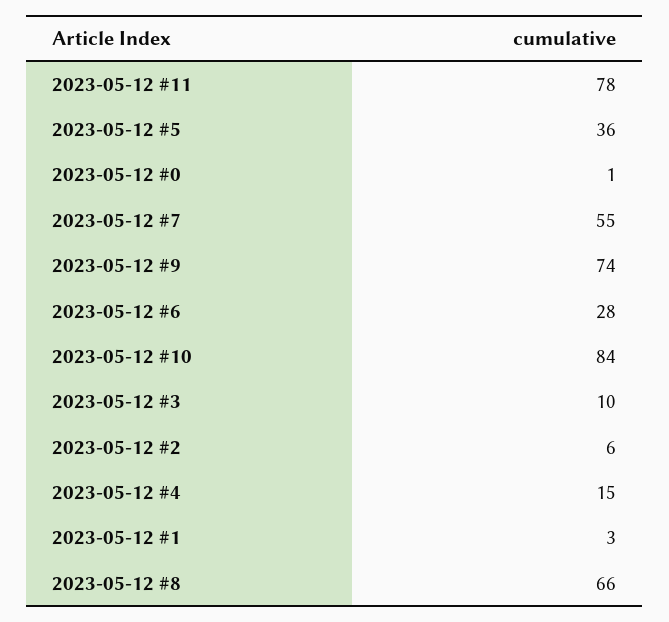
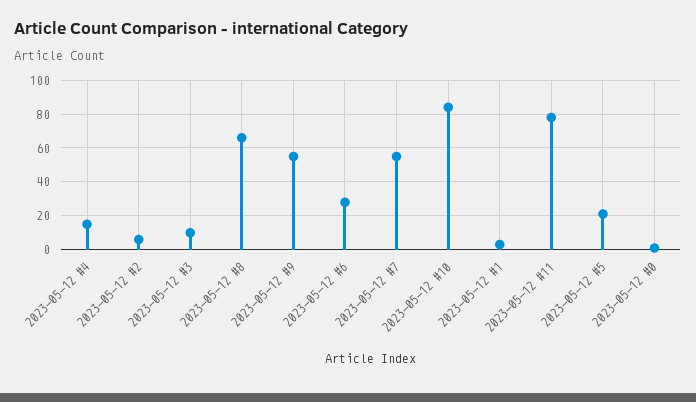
2023-05-12 #5: 36 -> 20
2023-05-12 #9: 74 -> 55

